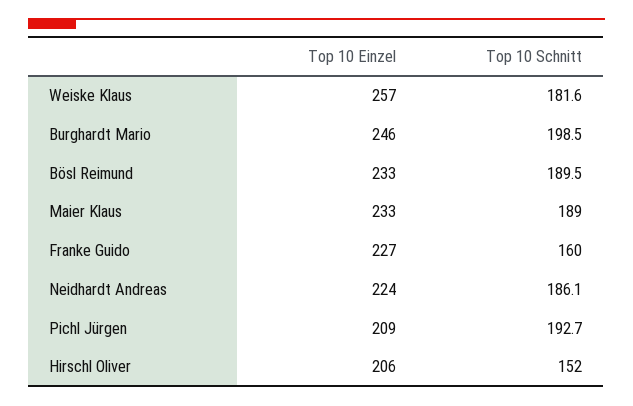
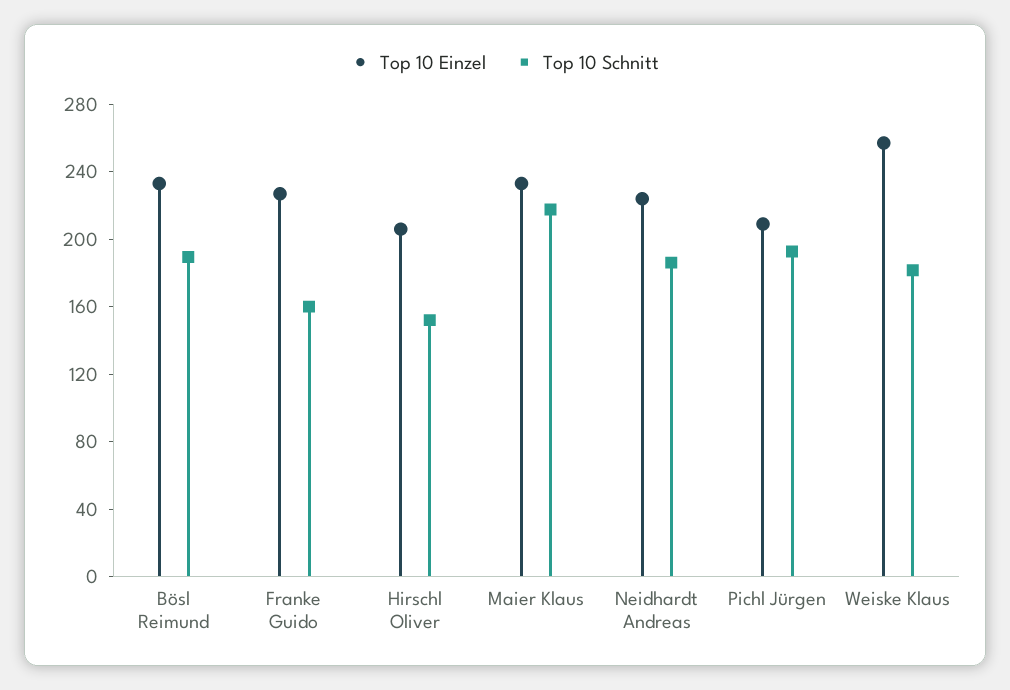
Top 10 Einzel, Burghardt Mario: 246 -> none
Top 10 Schnitt, Burghardt Mario: 198.5 -> none
Top 10 Schnitt, Maier Klaus: 189 -> 220

